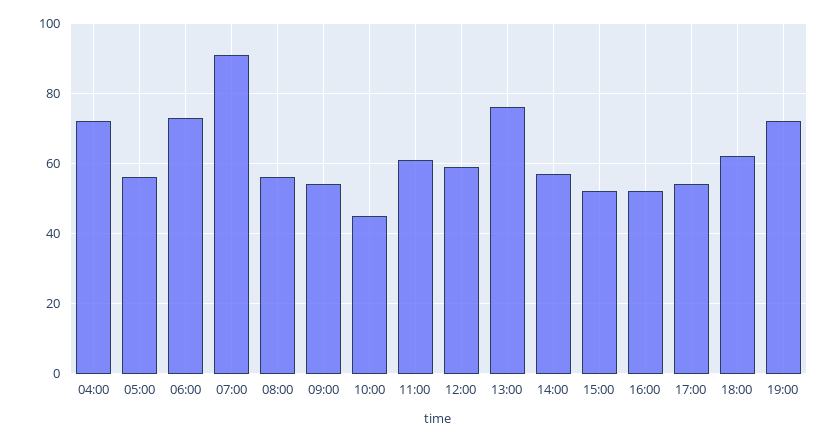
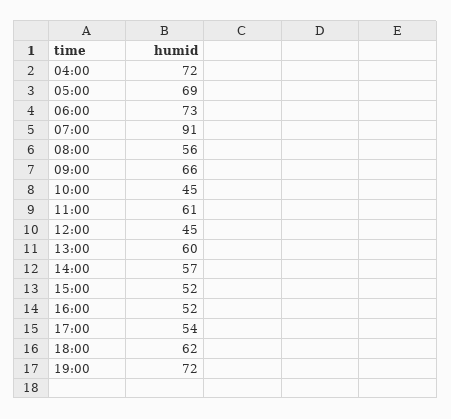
05:00: 55 -> 69
09:00: 55 -> 66
12:00: 60 -> 45
13:00: 75 -> 60

